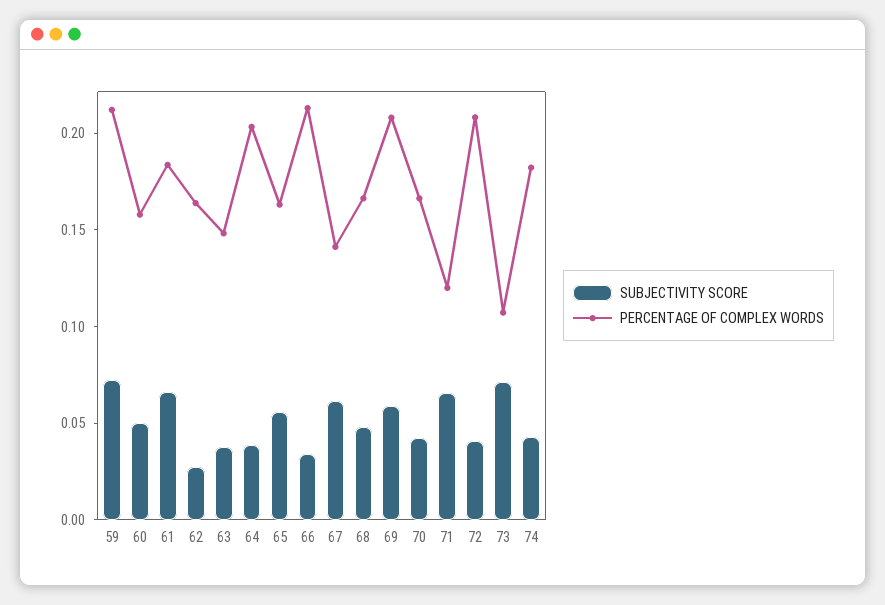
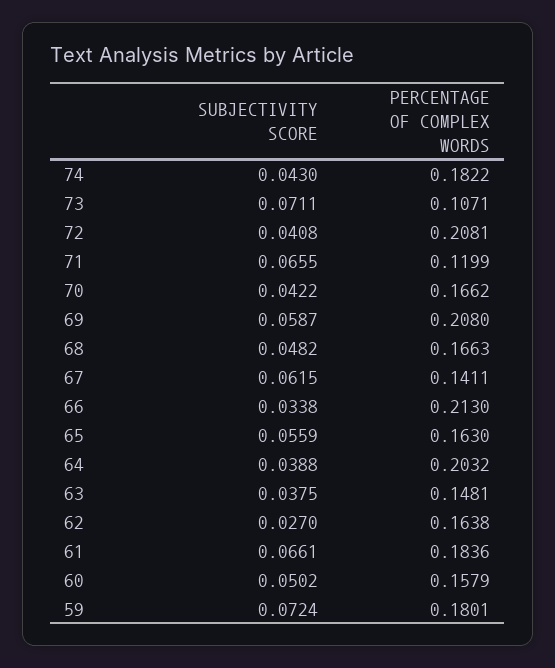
PERCENTAGE OF COMPLEX WORDS, 59: 0.21 -> 0.1801

